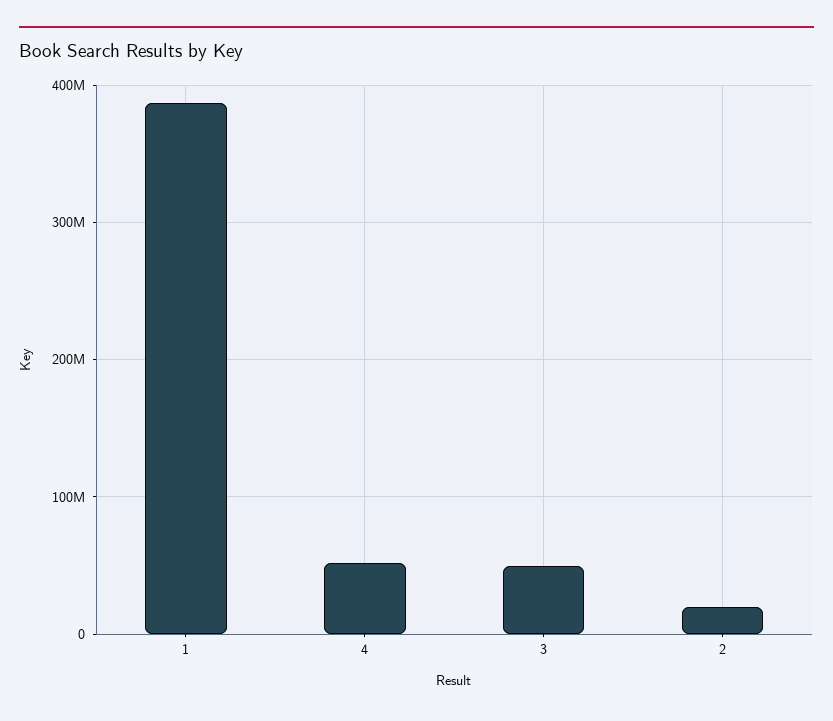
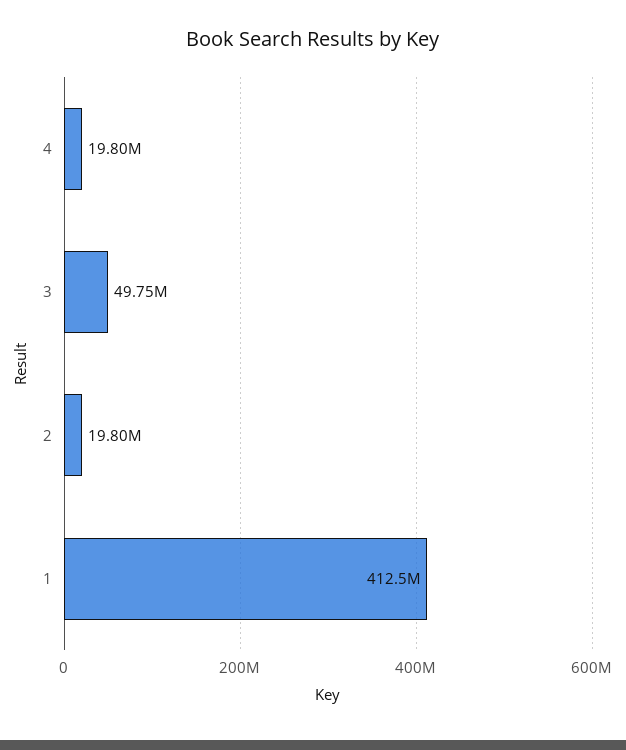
1: 390000000 -> 412500000
4: 50000000 -> 19800000

